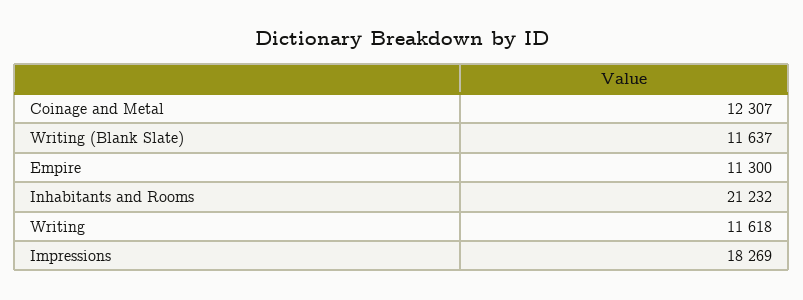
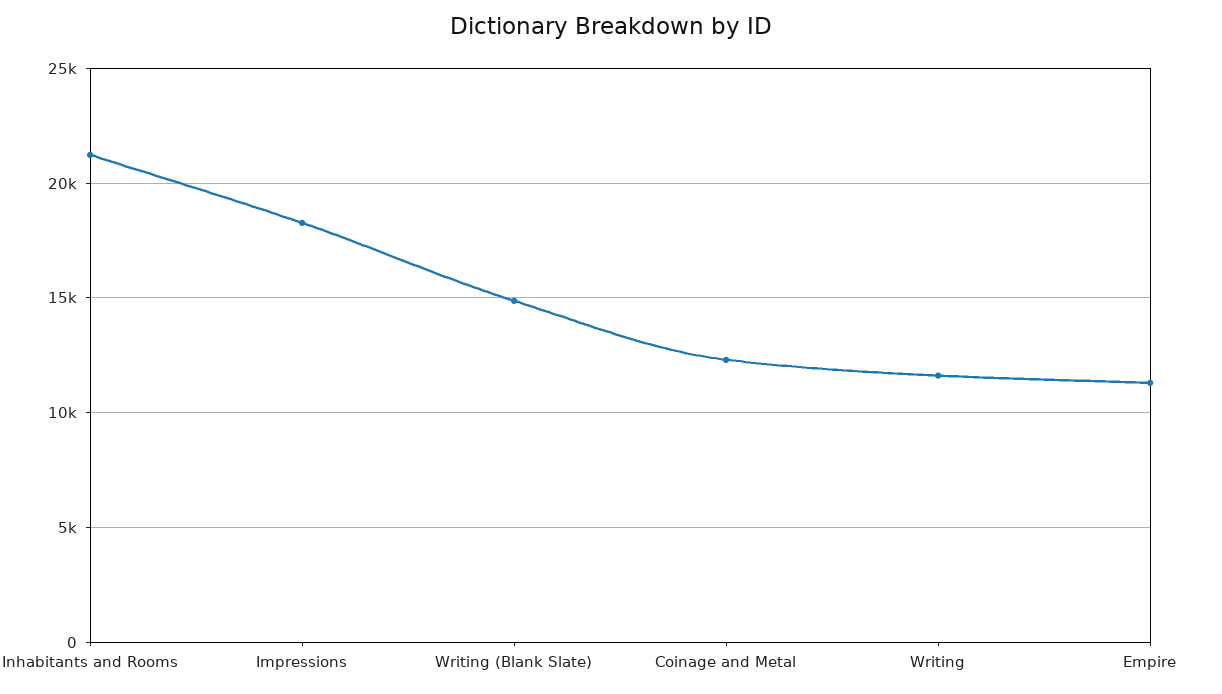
Writing (Blank Slate): 11637 -> 15000

